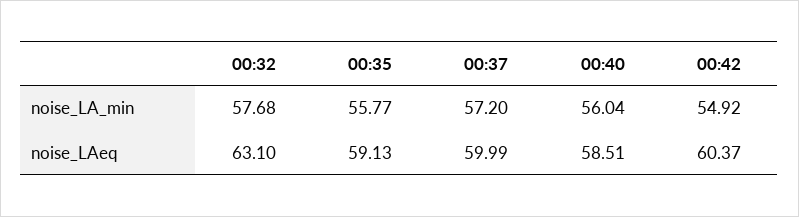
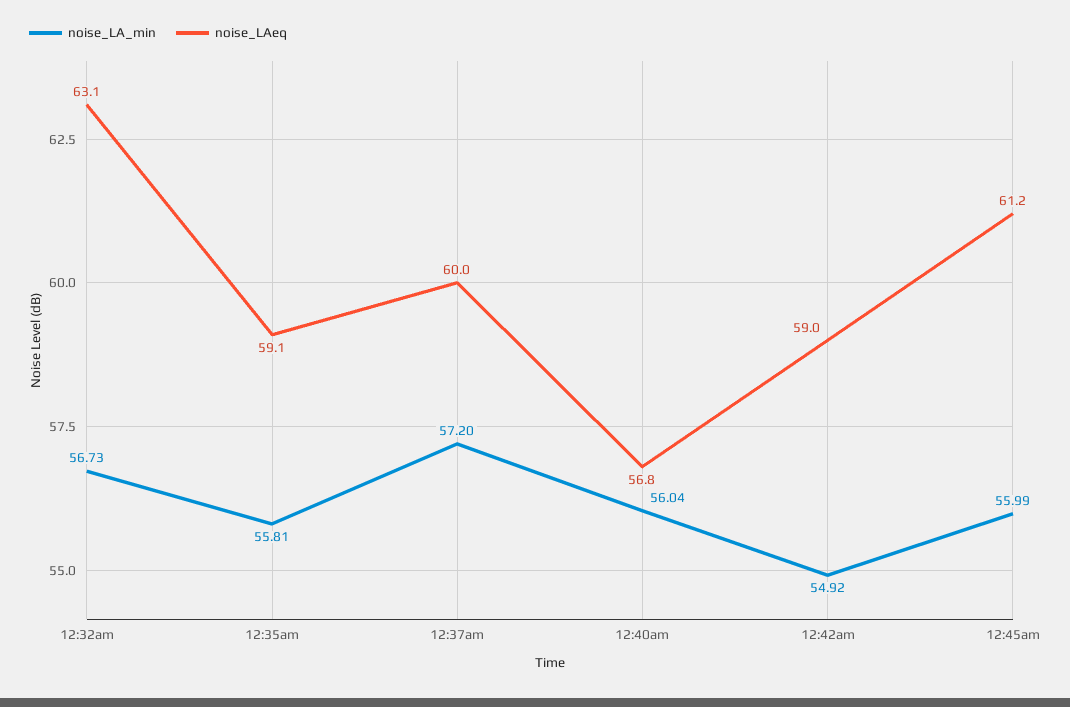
noise_LA_min, 00:32: 57.68 -> 56.73
noise_LA_min, 00:35: 55.77 -> 55.81
noise_LAeq, 00:40: 58.51 -> 56.8
noise_LAeq, 00:42: 60.37 -> 59
noise_LA_min, 12:45am: none -> 55.99
noise_LAeq, 12:45am: none -> 61.2

